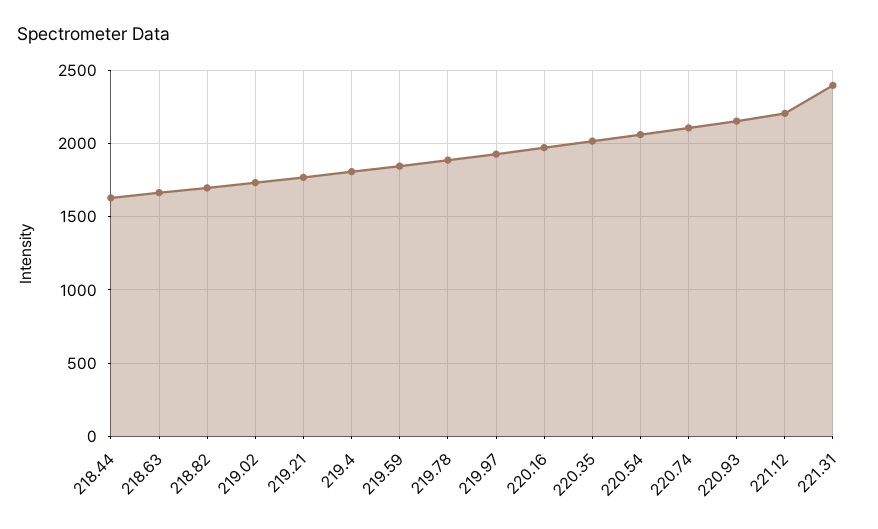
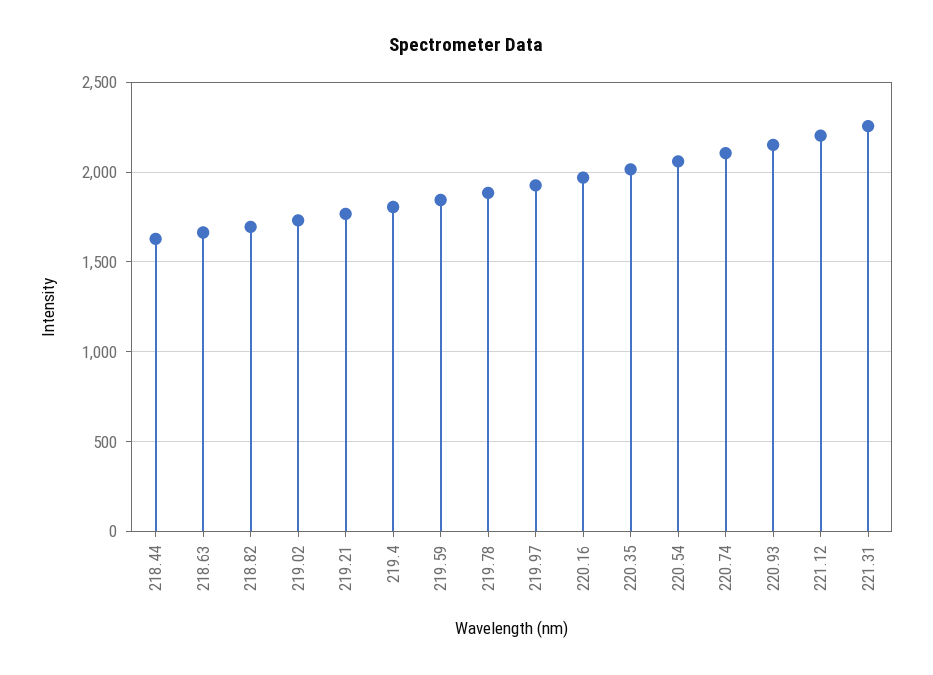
221.31: 2400 -> 2250

